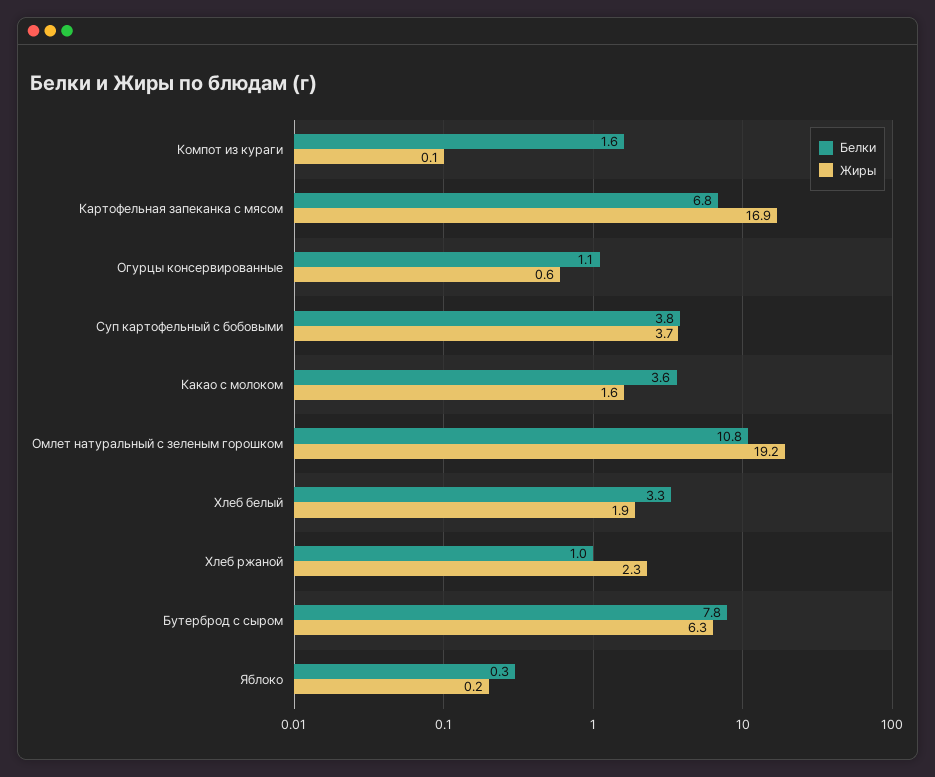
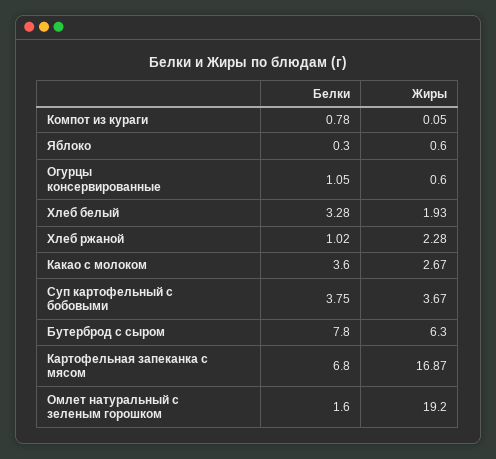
Белки, Компот из кураги: 1.6 -> 0.78
Жиры, Какао с молоком: 1.6 -> 2.67
Белки, Омлет натуральный с зеленым горошком: 10.8 -> 1.6
Жиры, Яблоко: 0.2 -> 0.6

